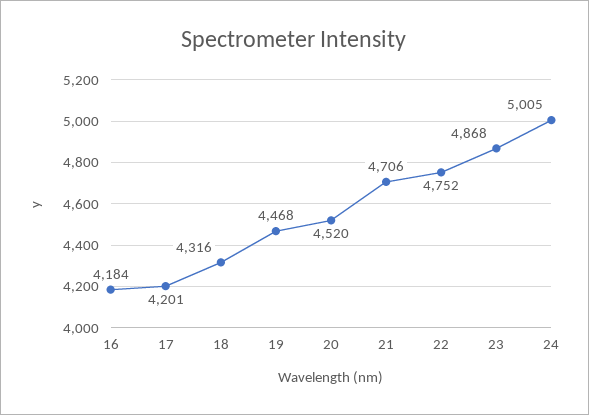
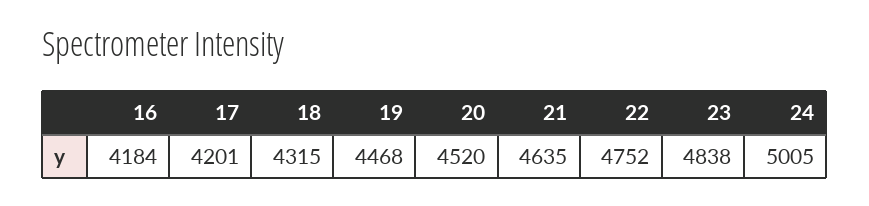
18: 4316 -> 4315
21: 4706 -> 4635
23: 4868 -> 4838

